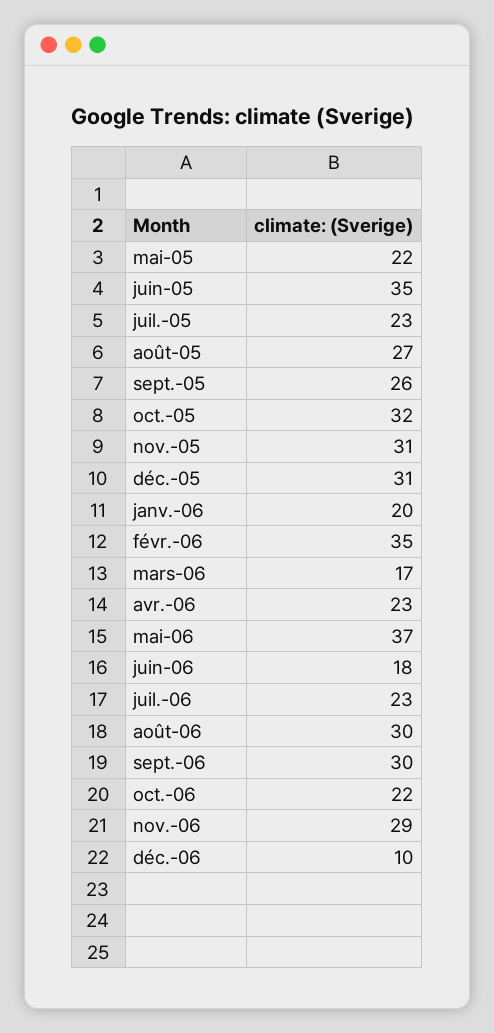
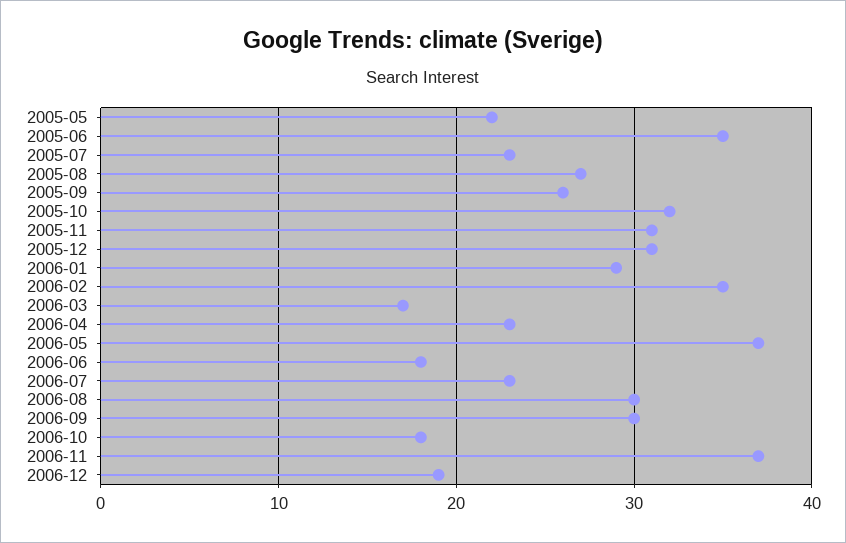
janv.-06: 20 -> 29
oct.-06: 22 -> 18
nov.-06: 29 -> 37
déc.-06: 10 -> 19

